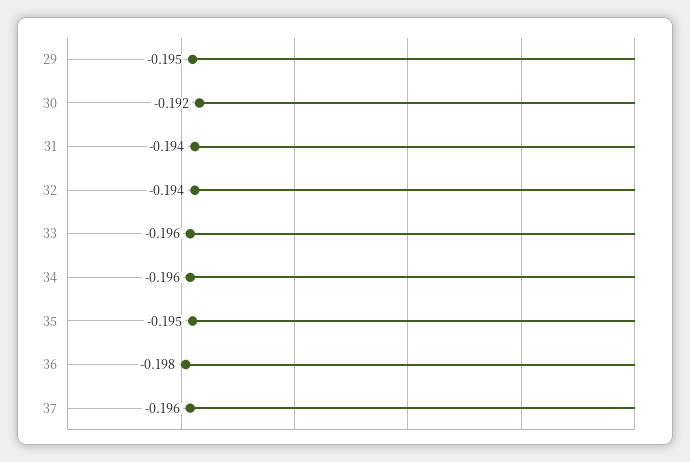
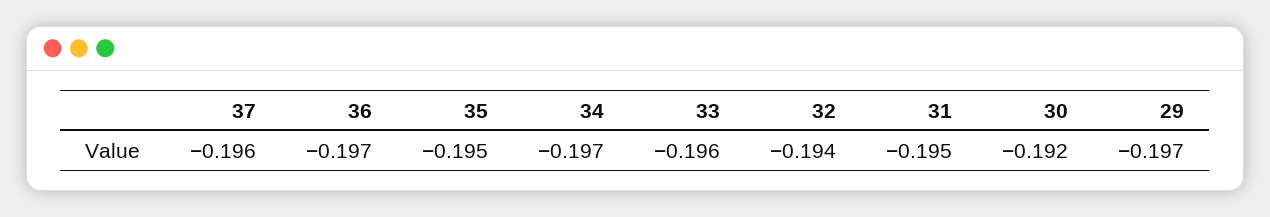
29: -0.195 -> -0.197
31: -0.194 -> -0.195
34: -0.196 -> -0.197
36: -0.198 -> -0.197

